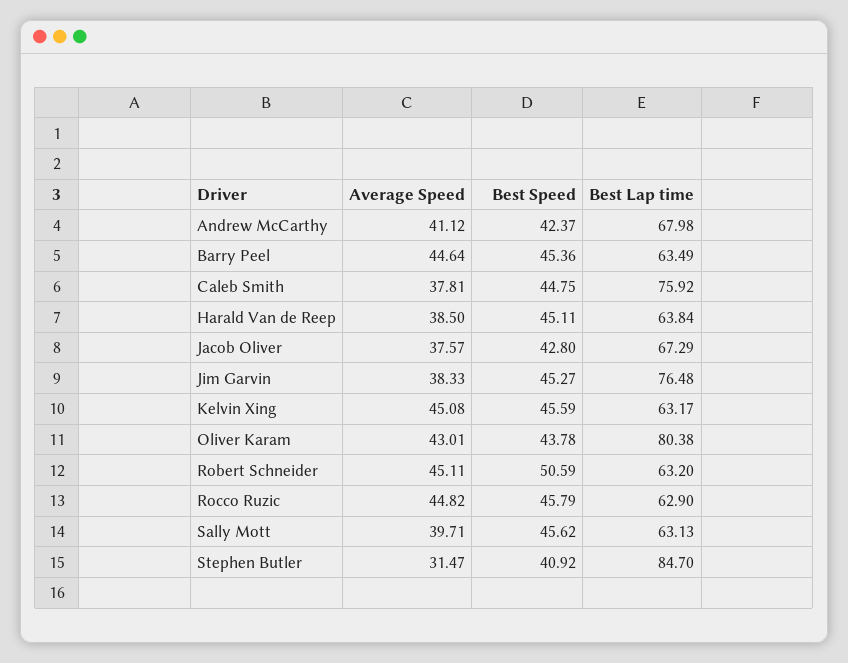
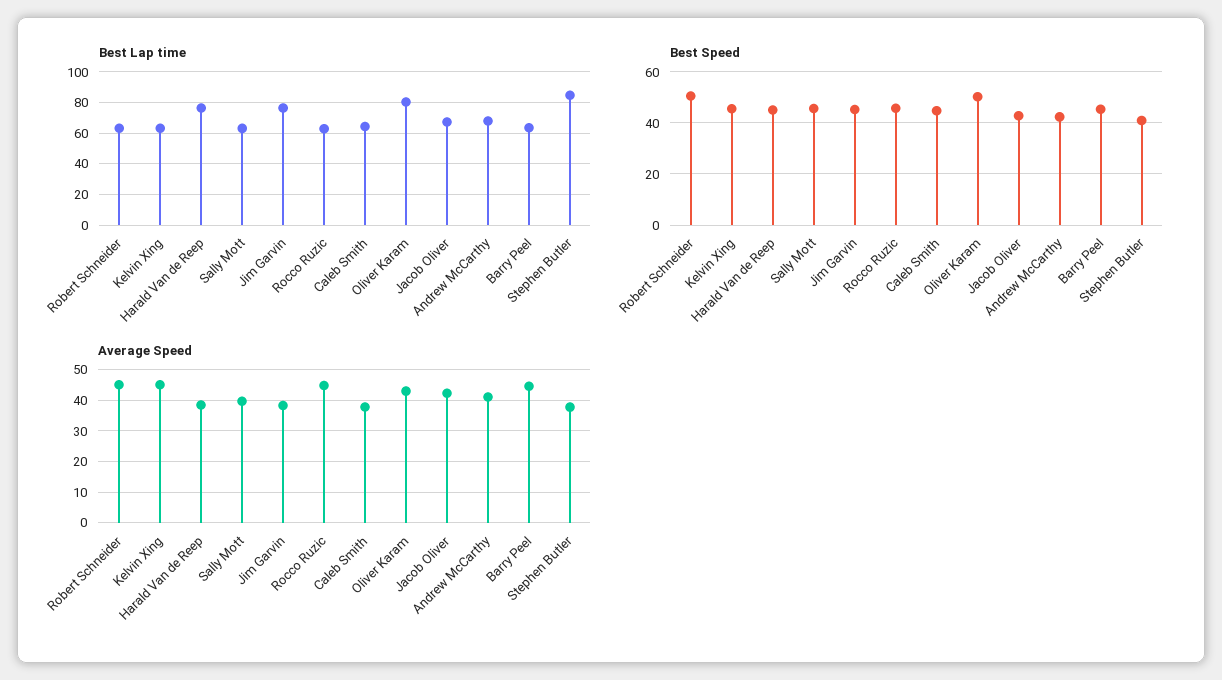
Best Lap time, Caleb Smith: 75.92 -> 65
Best Lap time, Harald Van de Reep: 63.84 -> 75
Average Speed, Jacob Oliver: 37.57 -> 42
Best Speed, Oliver Karam: 43.78 -> 50
Average Speed, Stephen Butler: 31.47 -> 38

